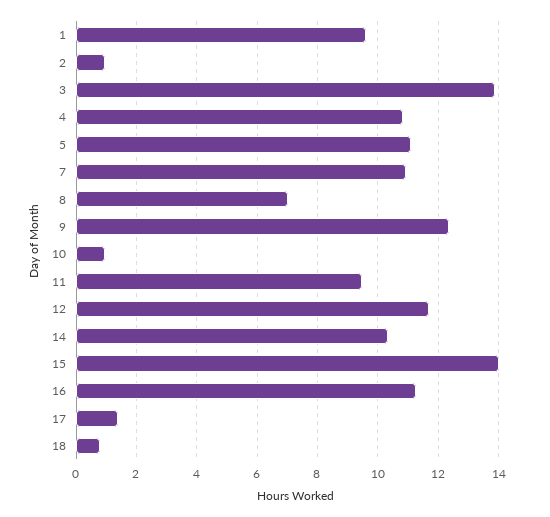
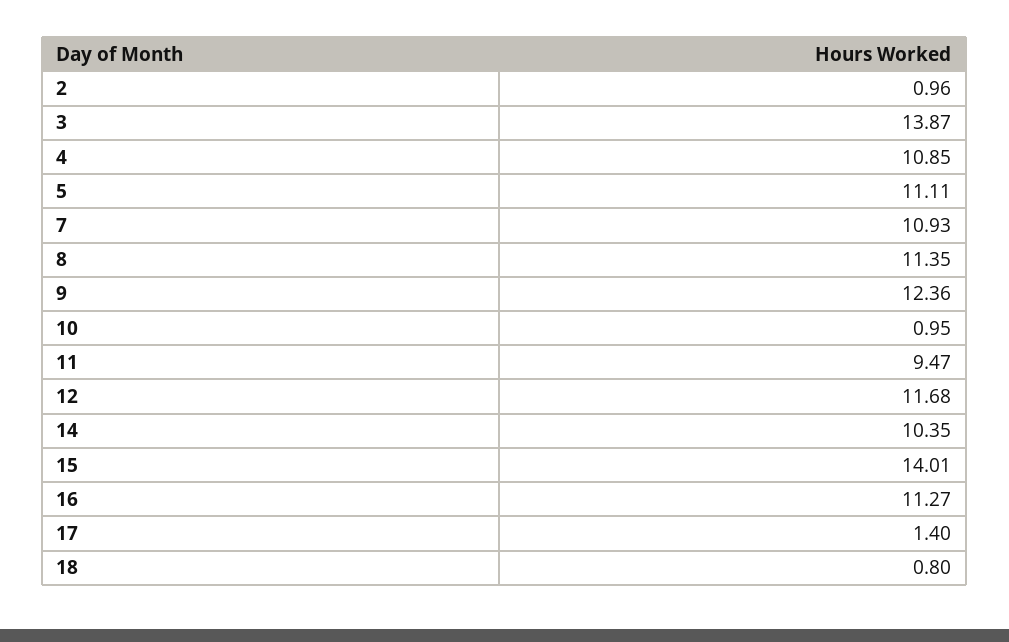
1: 9.6 -> none
8: 7 -> 11.35

